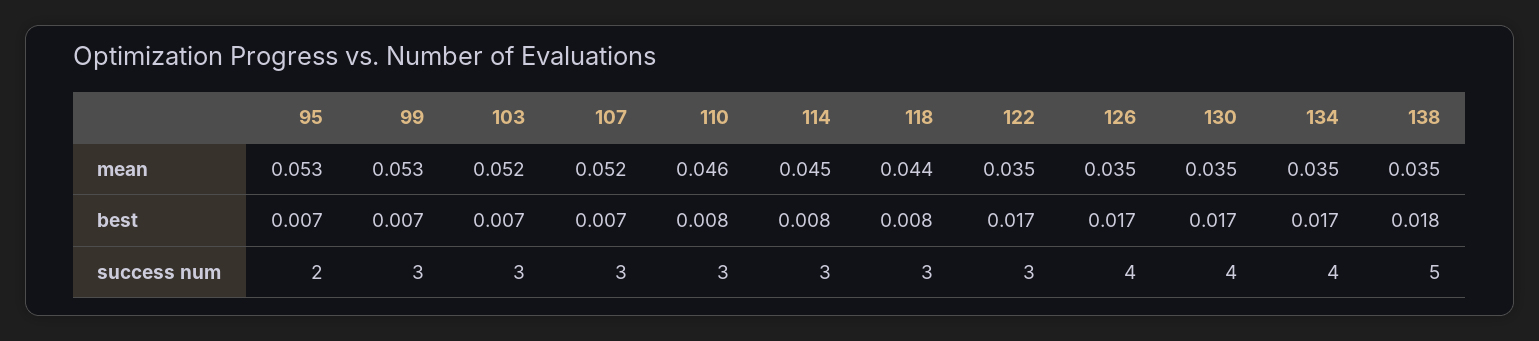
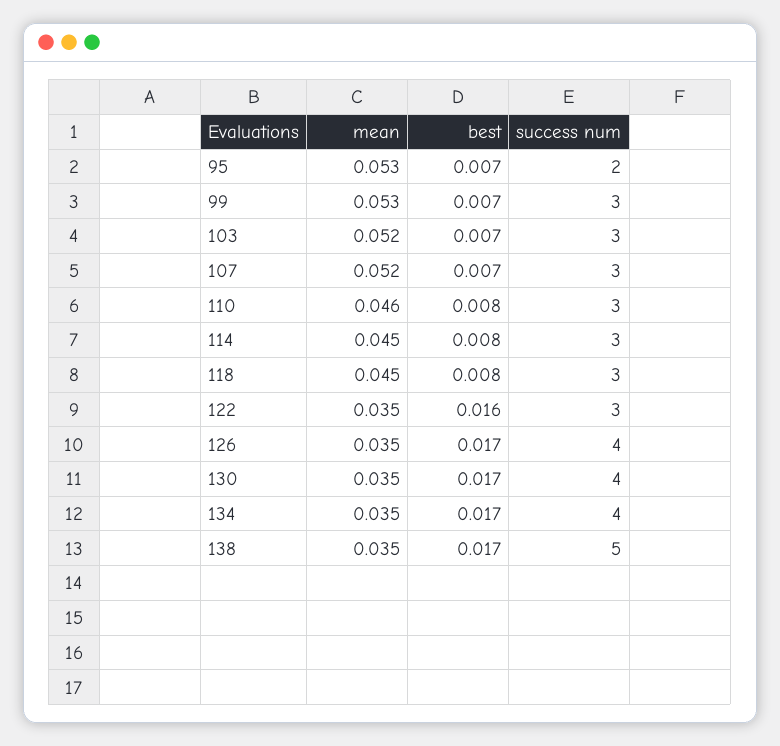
118, mean: 0.044 -> 0.045
122, best: 0.017 -> 0.016
138, best: 0.018 -> 0.017

